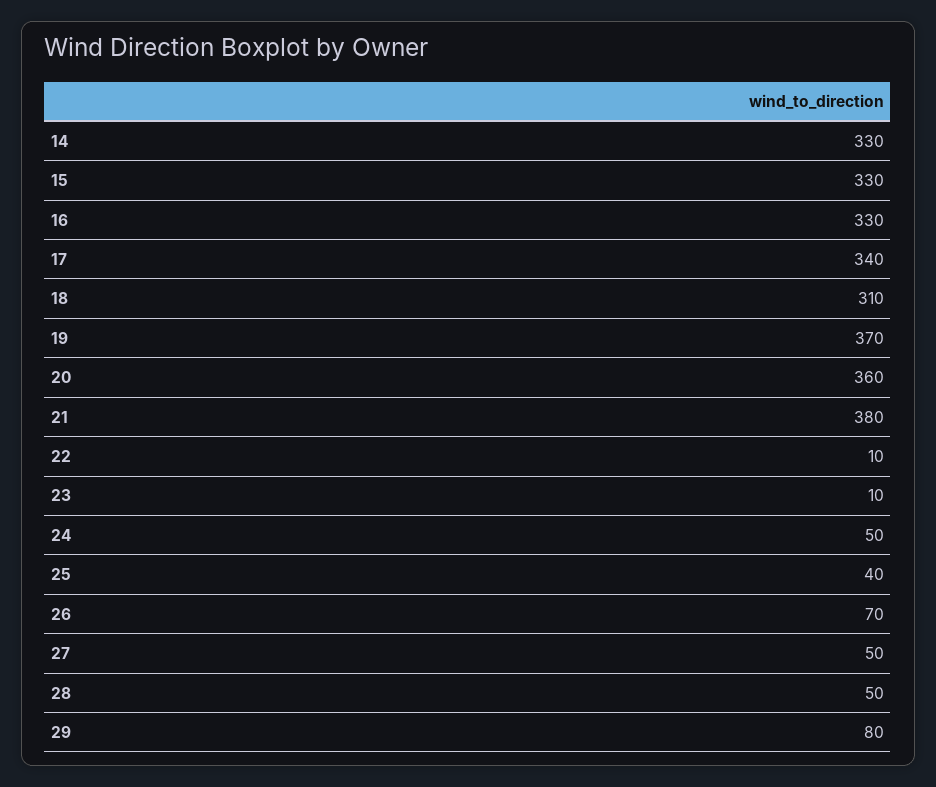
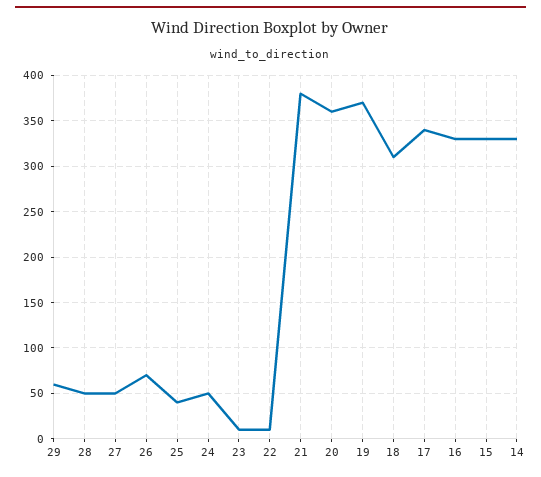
29: 80 -> 60

